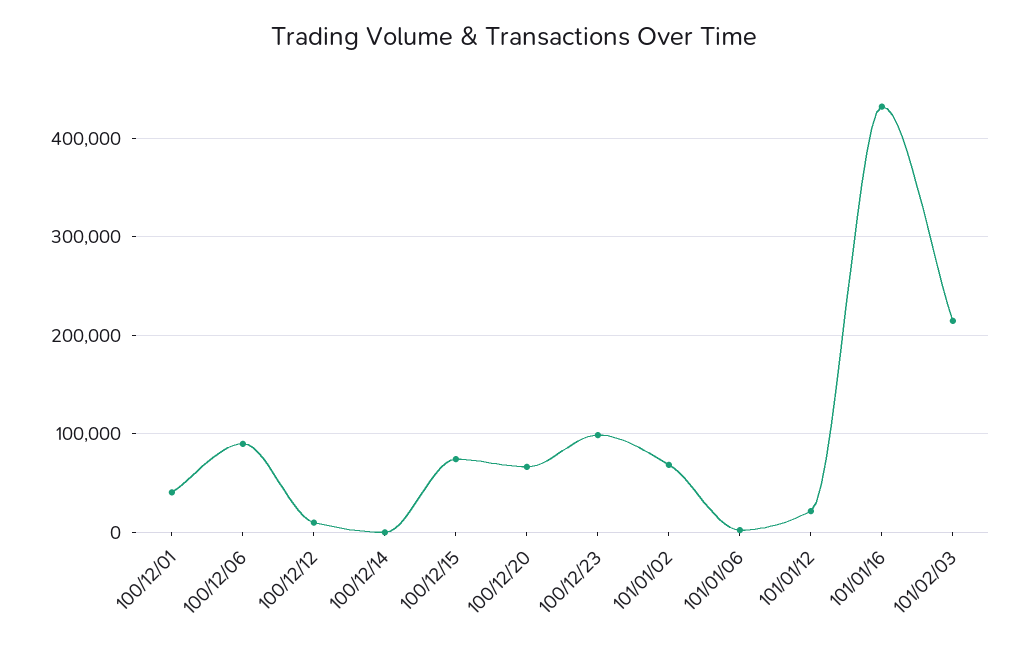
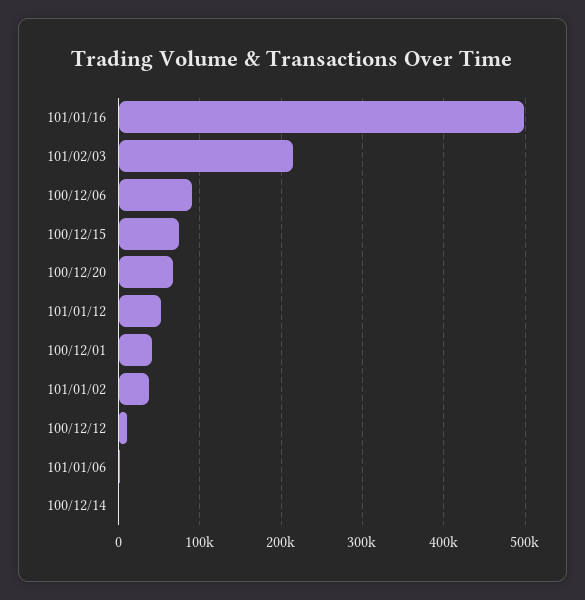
100/12/23: 100000 -> none
101/01/02: 70000 -> 40000
101/01/12: 20000 -> 50000
101/01/16: 430000 -> 500000

